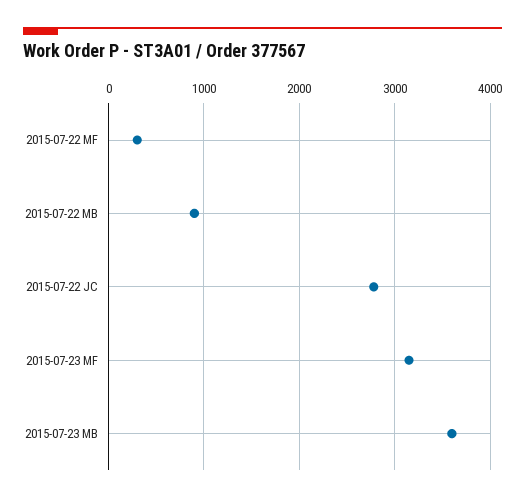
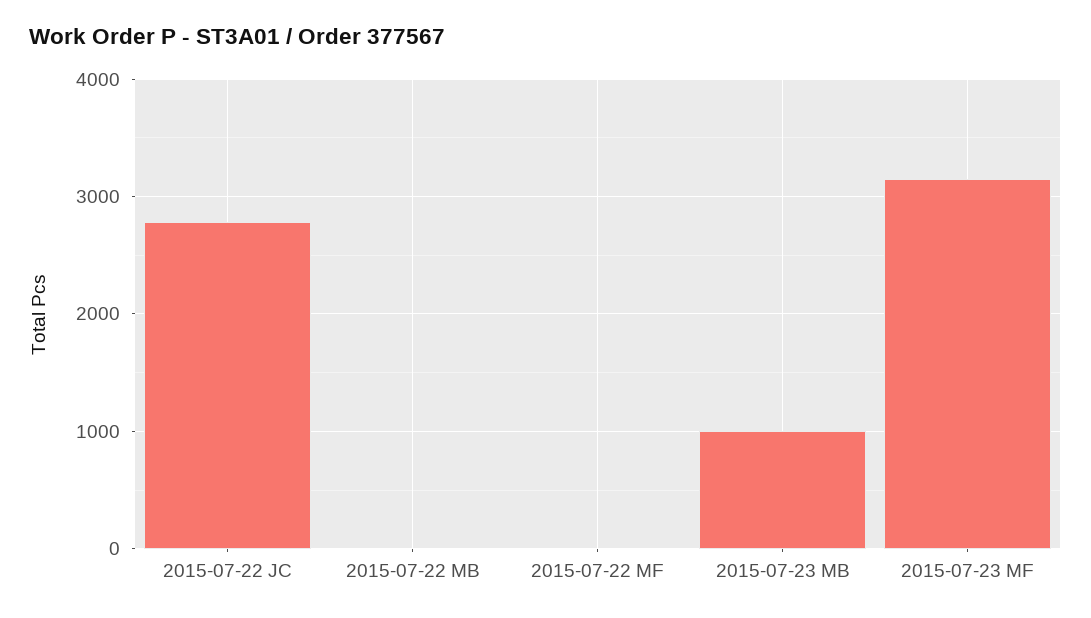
2015-07-22 MF: 300 -> 0
2015-07-22 MB: 900 -> 0
2015-07-23 MB: 3600 -> 1000

